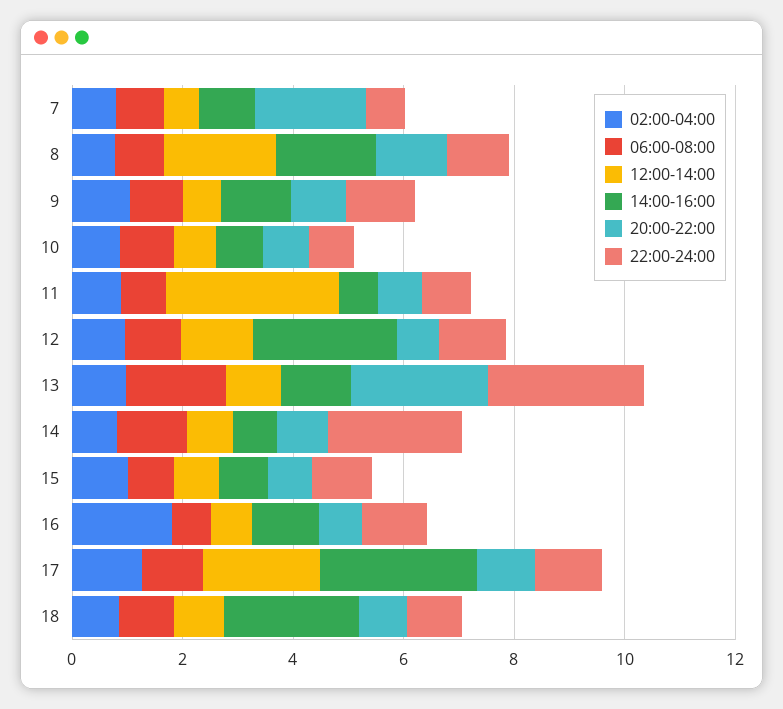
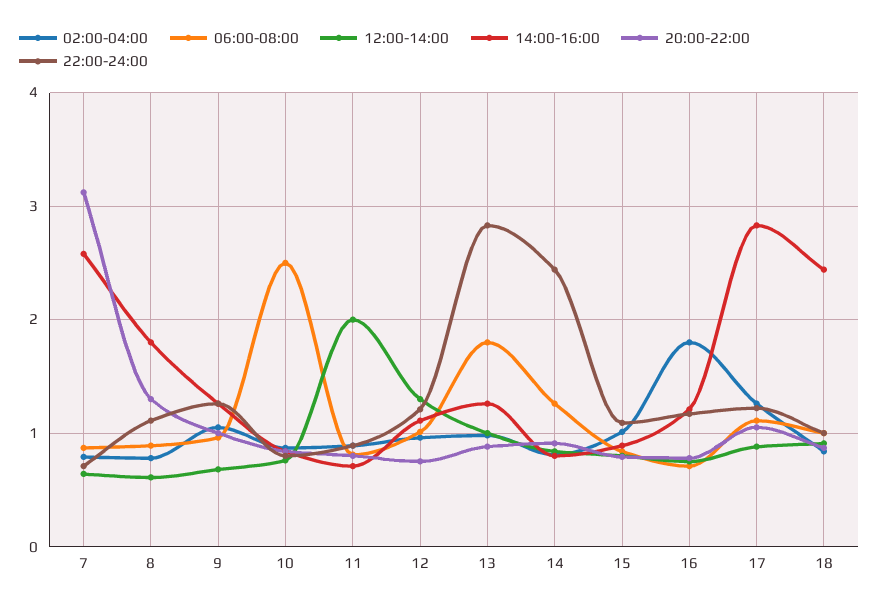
14:00-16:00, 7: 1 -> 2.6
20:00-22:00, 7: 2 -> 3.1
12:00-14:00, 8: 2 -> 0.6
06:00-08:00, 10: 1 -> 2.5
12:00-14:00, 11: 3 -> 2
14:00-16:00, 12: 2.5 -> 1.1
20:00-22:00, 13: 2.5 -> 0.9
12:00-14:00, 17: 2 -> 0.9

